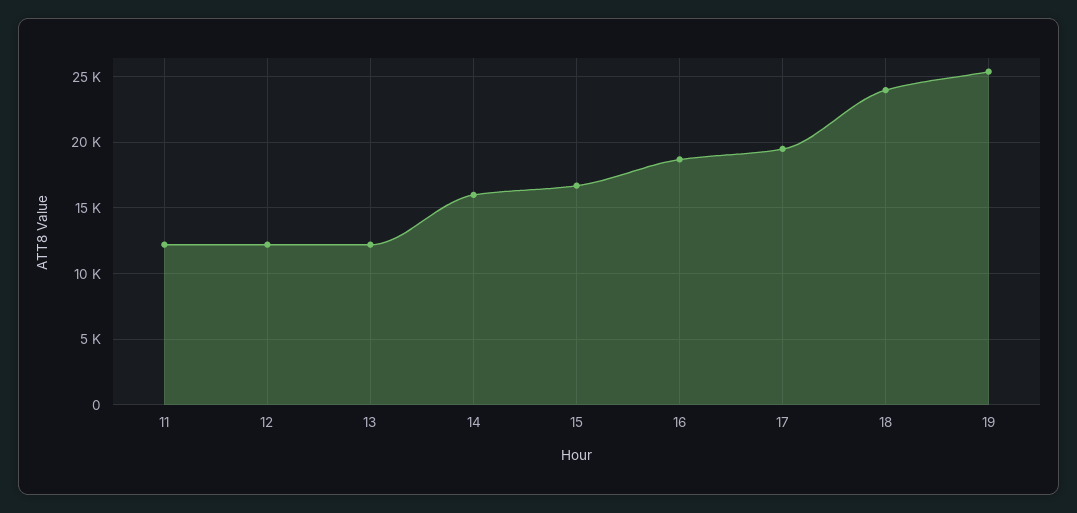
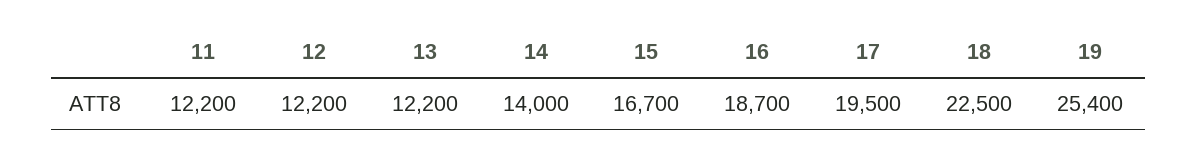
14: 16000 -> 14000
18: 24000 -> 22500

